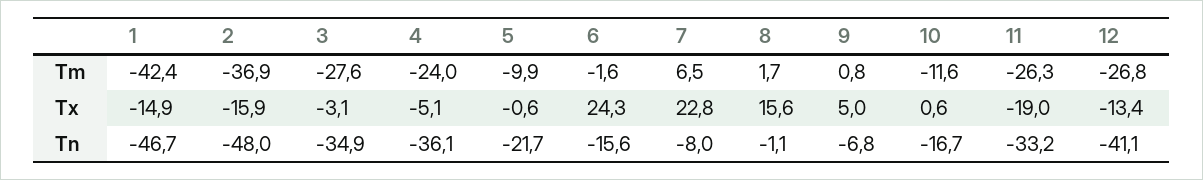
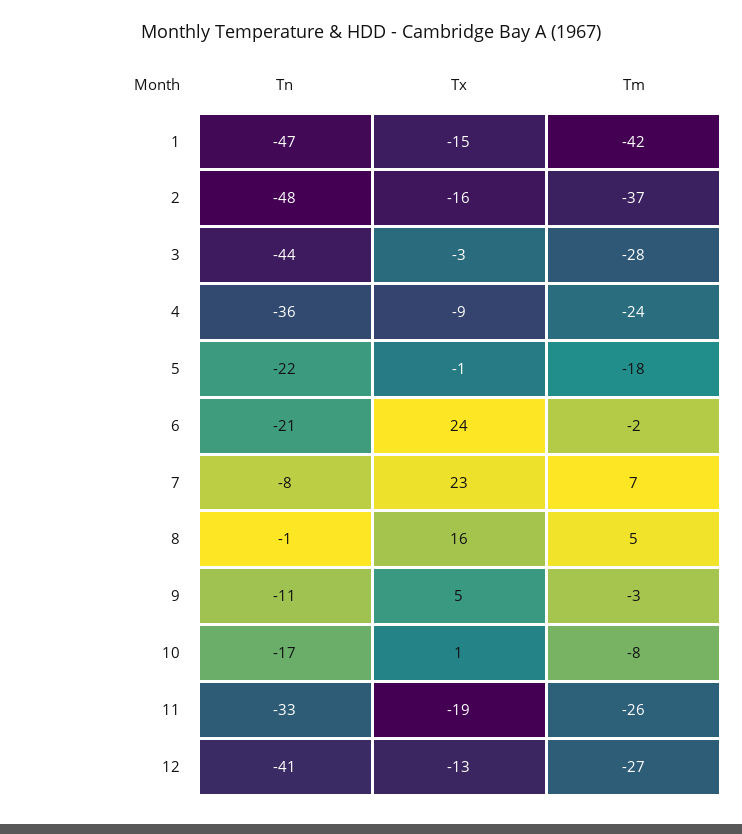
5, Tm: -9.9 -> -18
8, Tm: 1.7 -> 5
9, Tm: 0.8 -> -3
10, Tm: -11.6 -> -8
4, Tx: -5.1 -> -9
3, Tn: -34.9 -> -44
6, Tn: -15.6 -> -21
9, Tn: -6.8 -> -11

